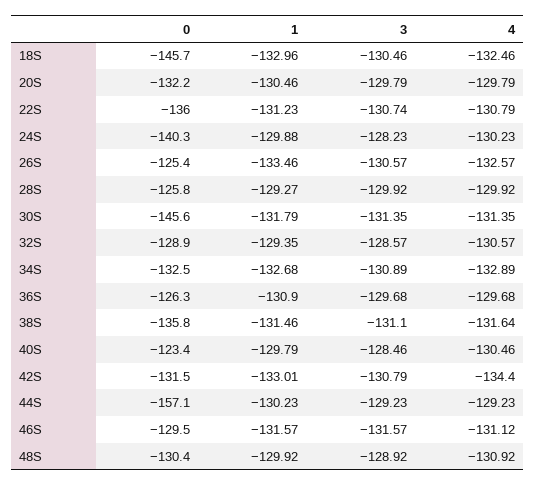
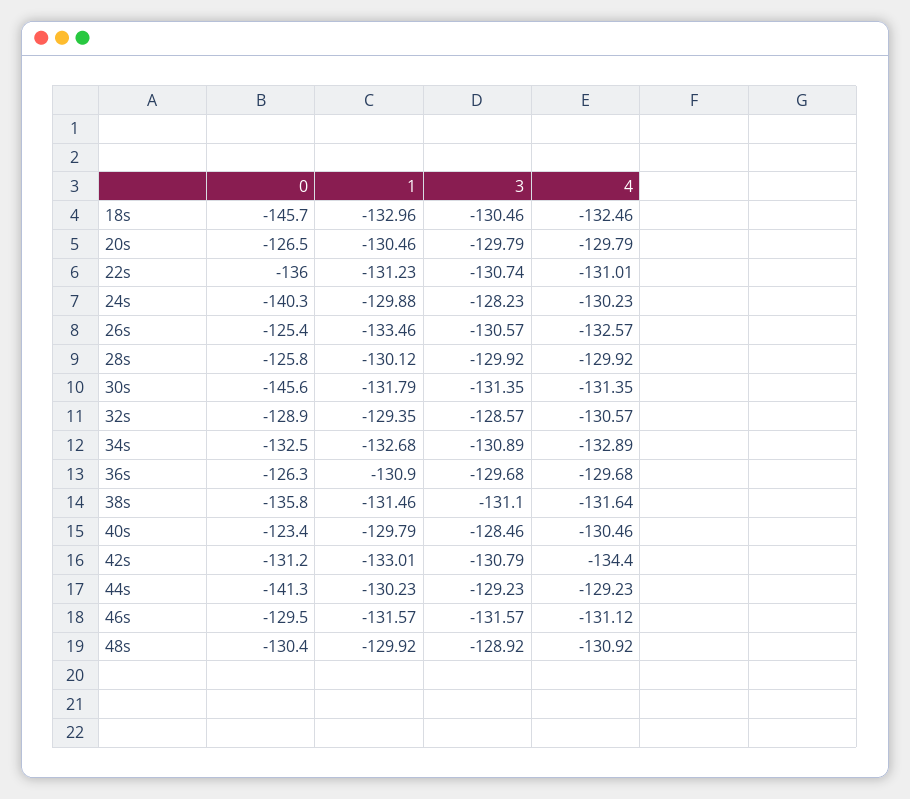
0, 20S: -132.2 -> -126.5
4, 22S: -130.79 -> -131.01
1, 28S: -129.27 -> -130.12
0, 42S: -131.5 -> -131.2
0, 44S: -157.1 -> -141.3

